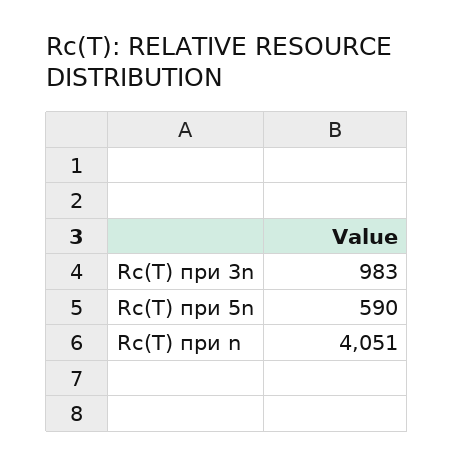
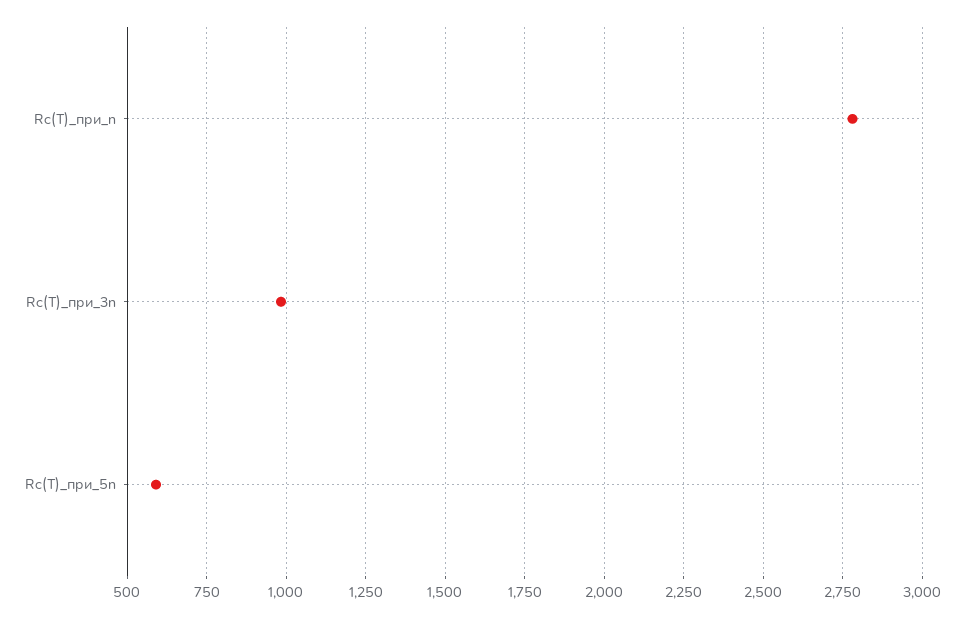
Rc(T) при n: 4051 -> 2775

